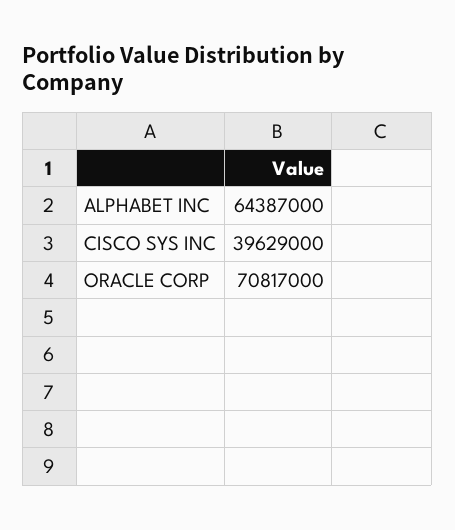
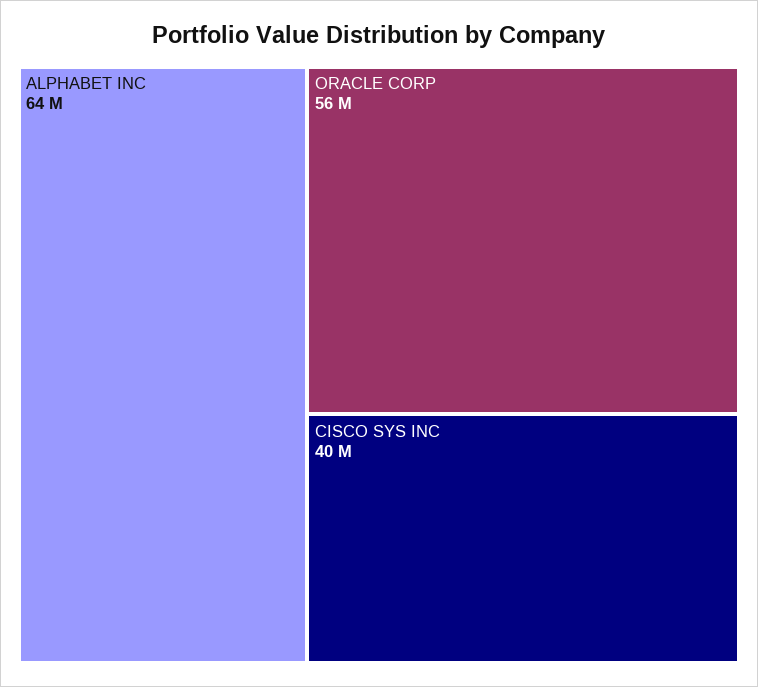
ORACLE CORP: 70817000 -> 56000000

